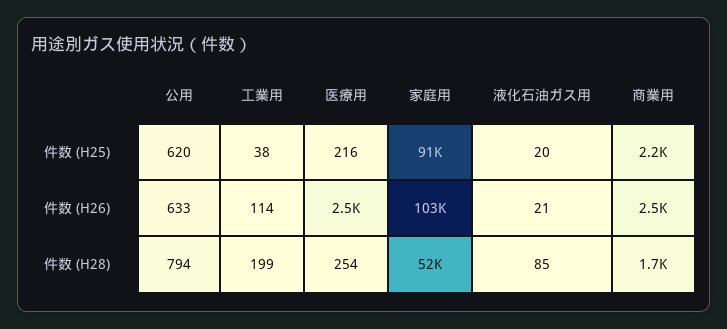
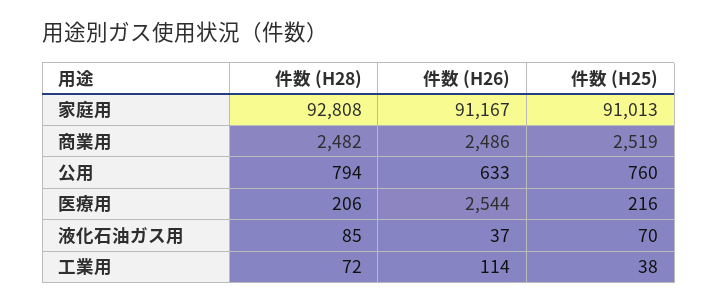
公用, 件数 (H25): 620 -> 760
液化石油ガス用, 件数 (H25): 20 -> 70
商業用, 件数 (H25): 2200 -> 2519
家庭用, 件数 (H26): 103000 -> 91167
液化石油ガス用, 件数 (H26): 21 -> 37
工業用, 件数 (H28): 199 -> 72
医療用, 件数 (H28): 254 -> 206
家庭用, 件数 (H28): 52000 -> 92808
商業用, 件数 (H28): 1700 -> 2482

